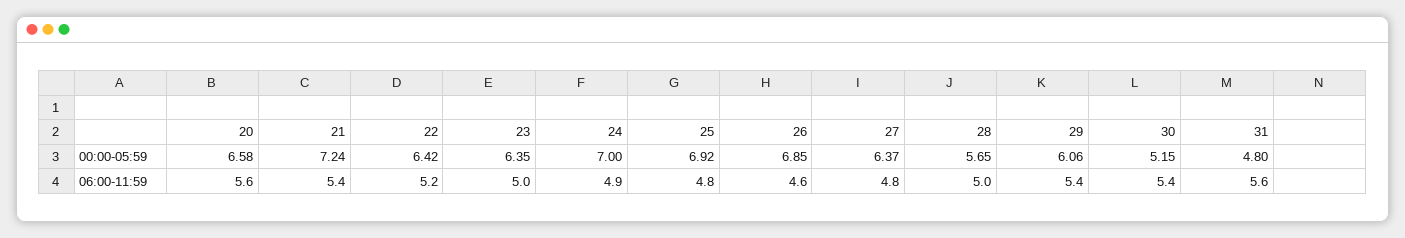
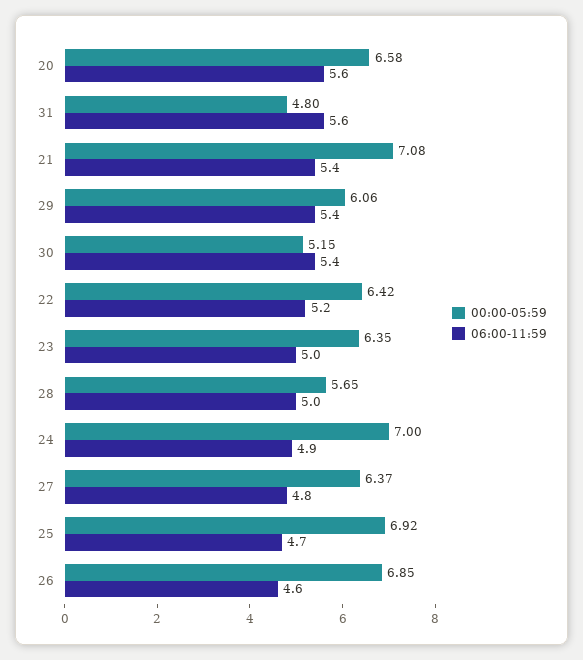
00:00-05:59, 21: 7.24 -> 7.08
06:00-11:59, 25: 4.8 -> 4.7

